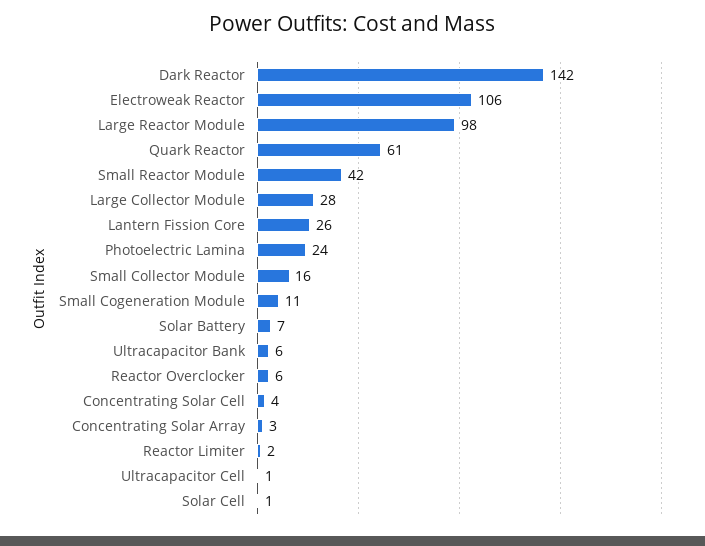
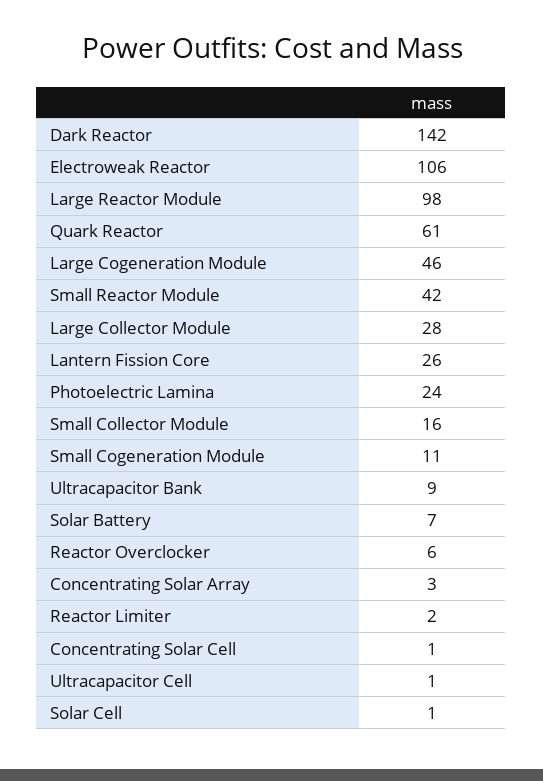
Ultracapacitor Bank: 6 -> 9
Concentrating Solar Cell: 4 -> 1
Large Cogeneration Module: none -> 46

